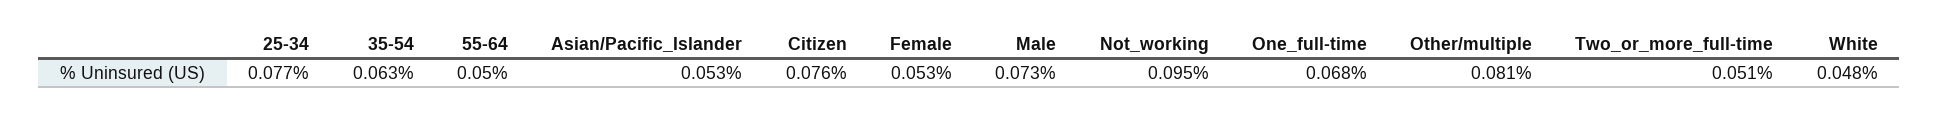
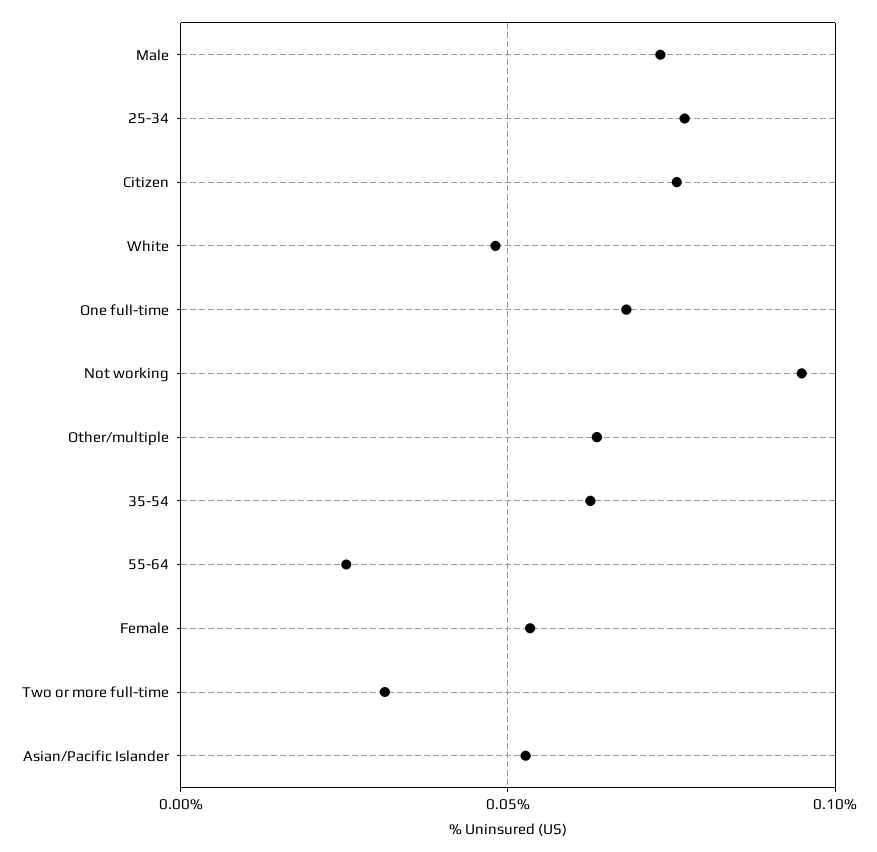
55-64: 0.05 -> 0.025
Other/multiple: 0.081 -> 0.065
Two_or_more_full-time: 0.051 -> 0.03

